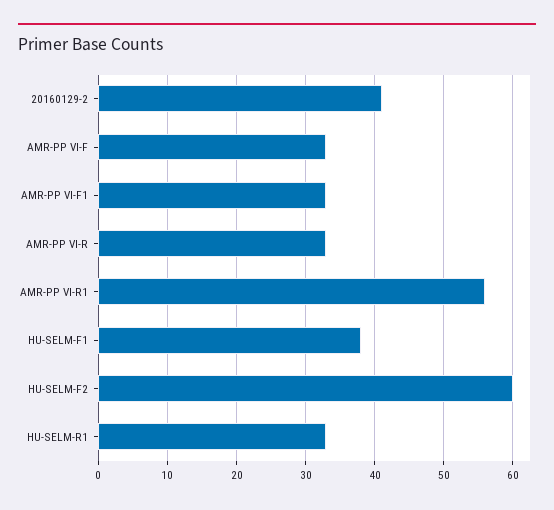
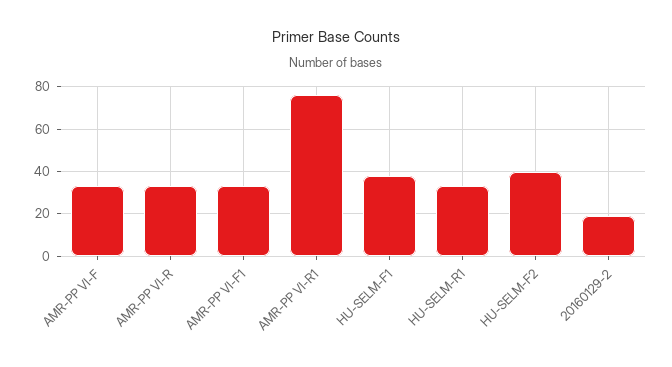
20160129-2: 41 -> 20
AMR-PP VI-R1: 56 -> 75
HU-SELM-F2: 60 -> 40

